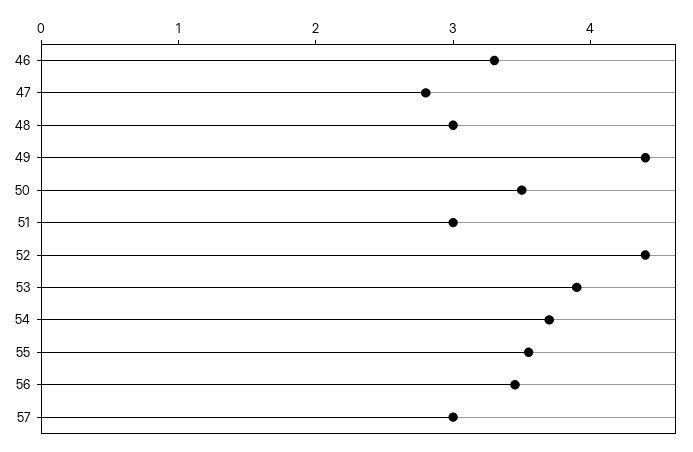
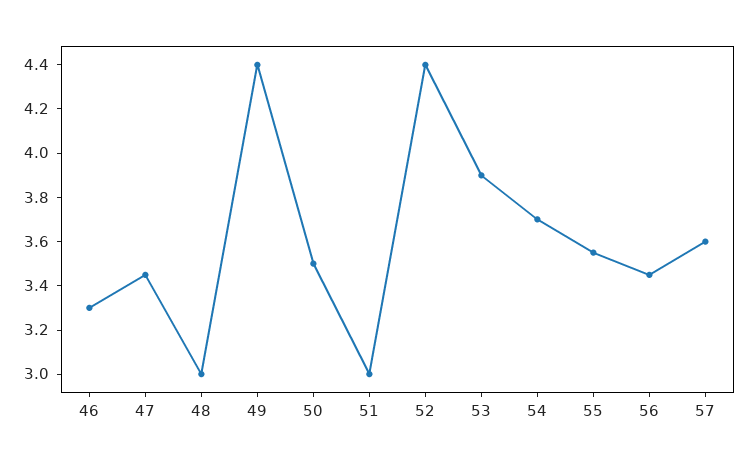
47: 2.8 -> 3.45
57: 3 -> 3.6

